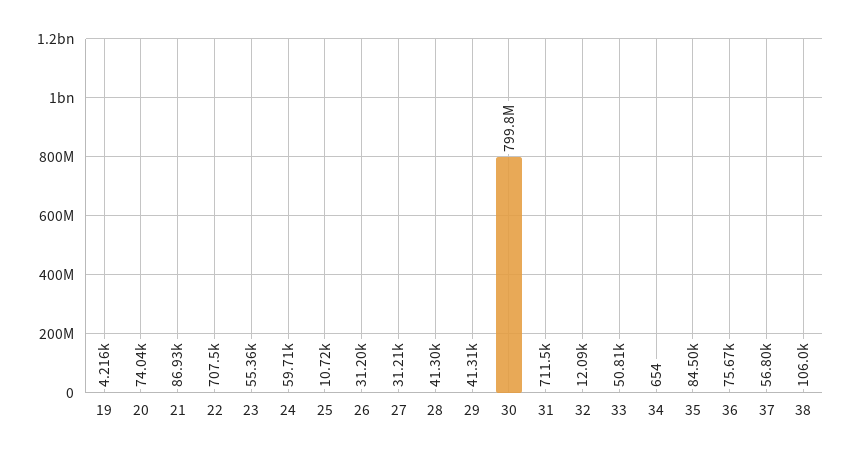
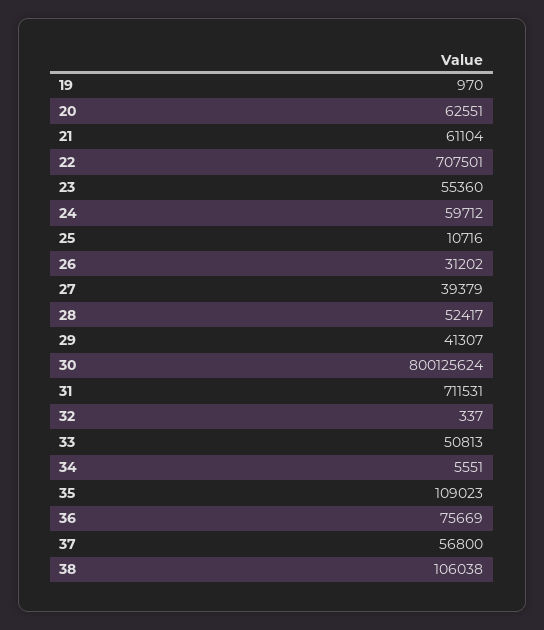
19: 4216 -> 970
20: 74040 -> 62551
21: 86930 -> 61104
27: 31210 -> 39379
28: 41300 -> 52417
30: 799800000 -> 800125624
32: 12090 -> 337
34: 654 -> 5551
35: 84500 -> 109023

